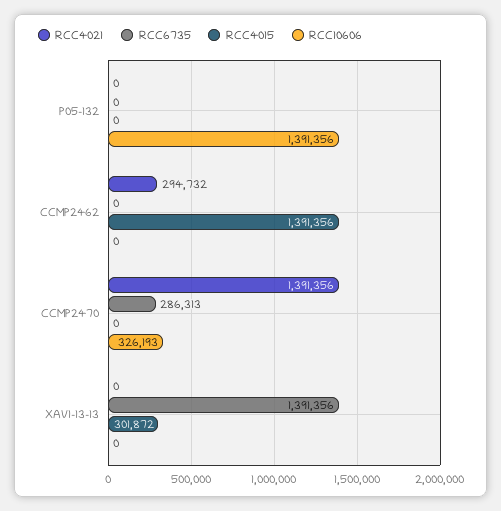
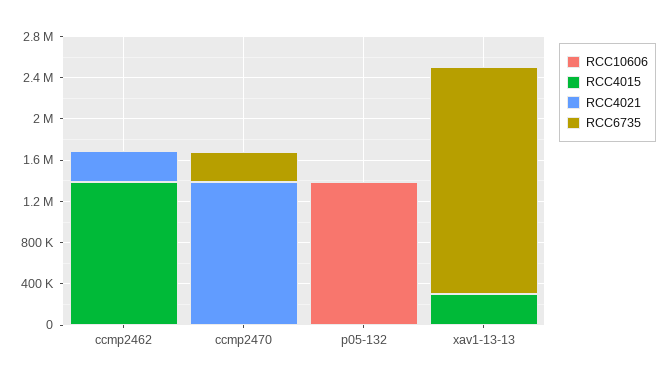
RCC10606, CCMP2470: 326193 -> 0
RCC6735, XAV1-13-13: 1391356 -> 2200000

